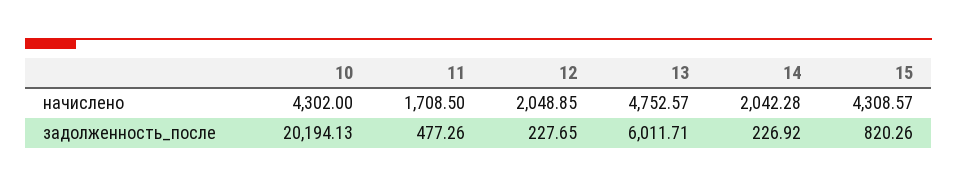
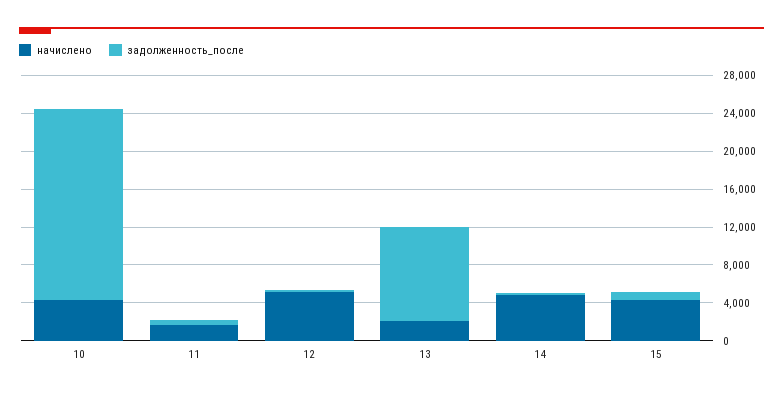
начислено, 12: 2048.85 -> 5000
начислено, 13: 4752.57 -> 2000
начислено, 14: 2042.28 -> 5000
задолженность_после, 13: 6011.71 -> 10000

